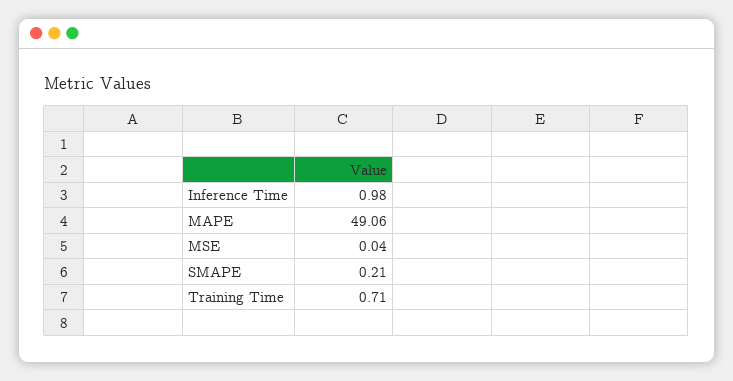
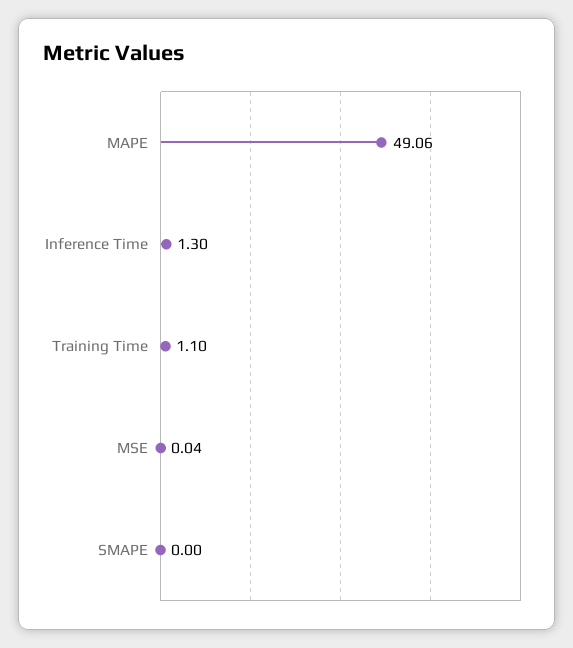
Inference Time: 0.98 -> 1.3
SMAPE: 0.21 -> 0
Training Time: 0.71 -> 1.1

